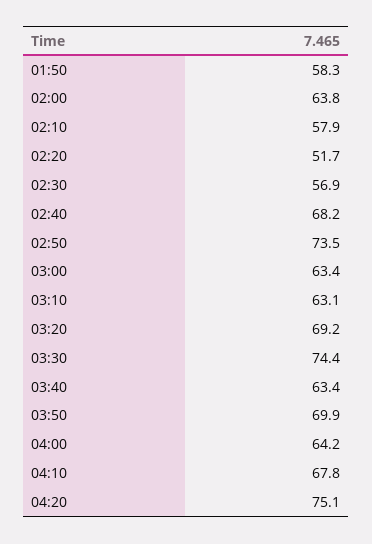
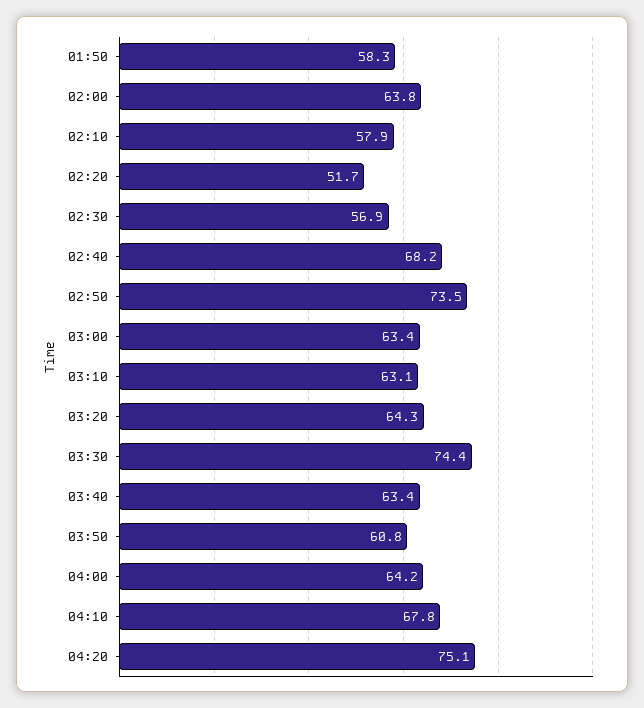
03:20: 69.2 -> 64.3
03:50: 69.9 -> 60.8

